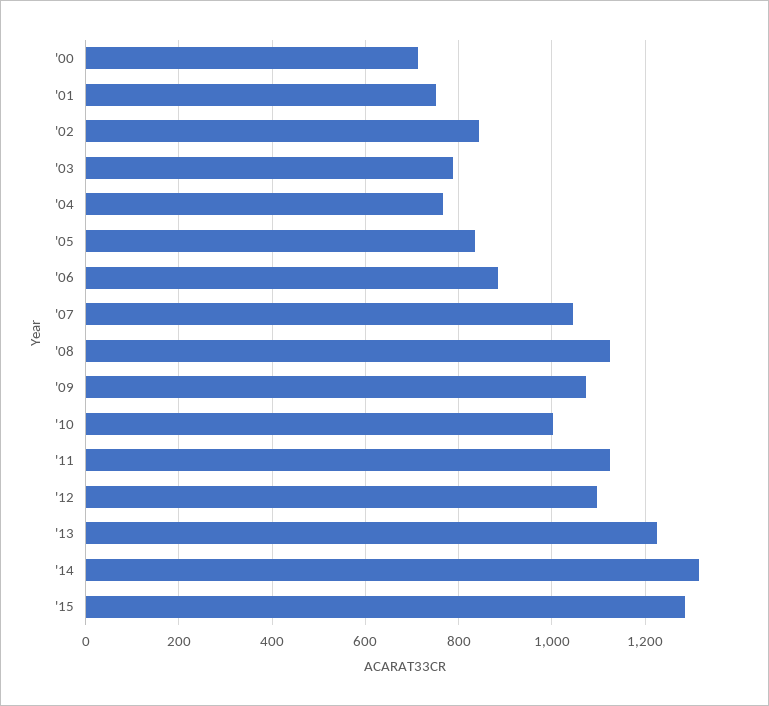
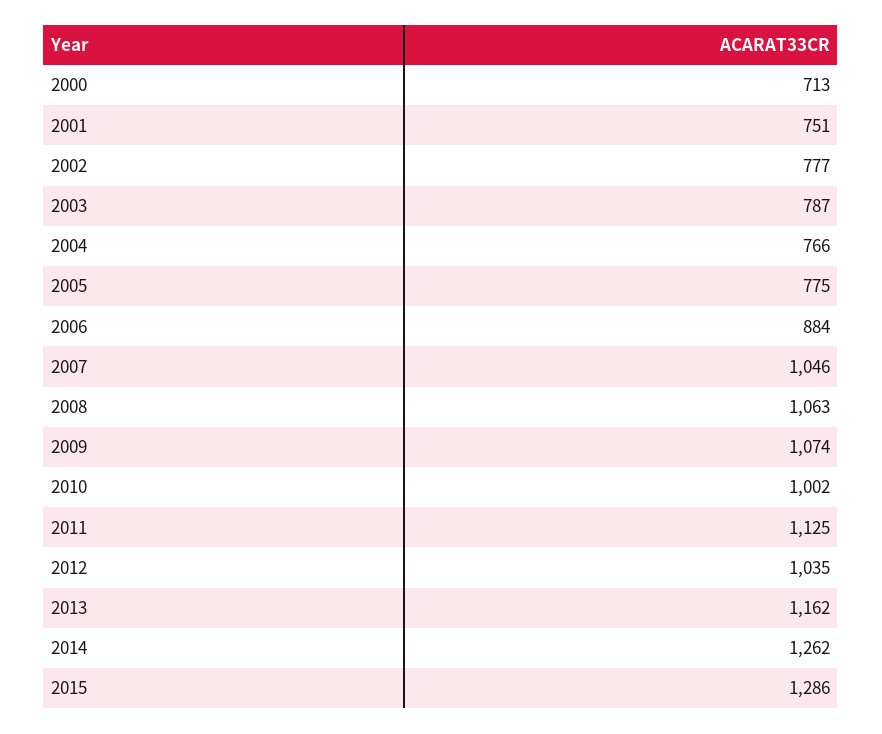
'02: 840 -> 777
'05: 840 -> 775
'08: 1120 -> 1063
'12: 1100 -> 1035
'13: 1220 -> 1162
'14: 1320 -> 1262

